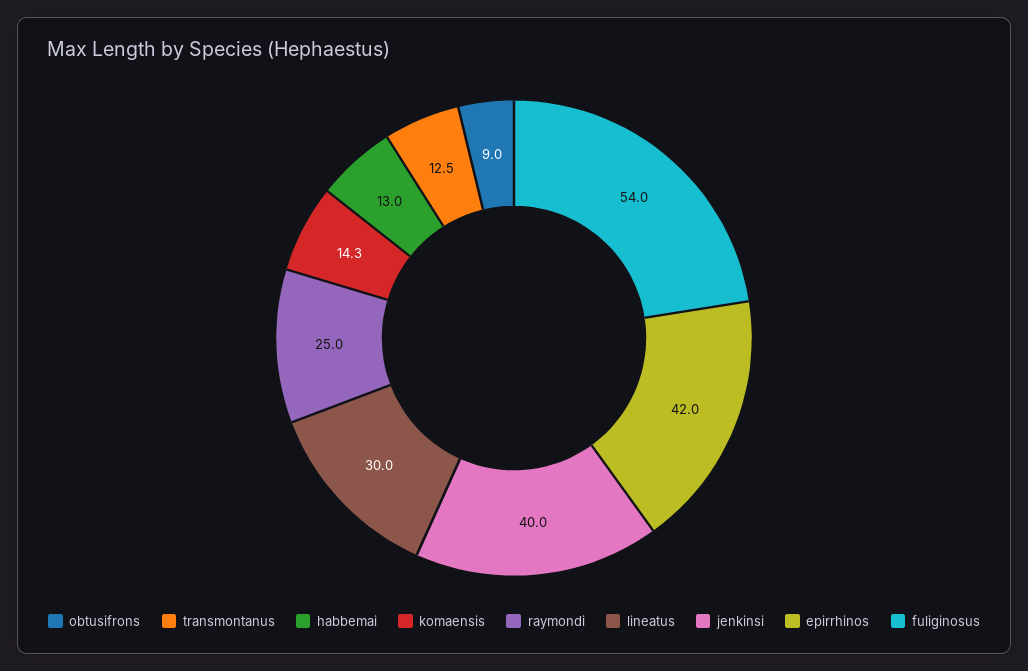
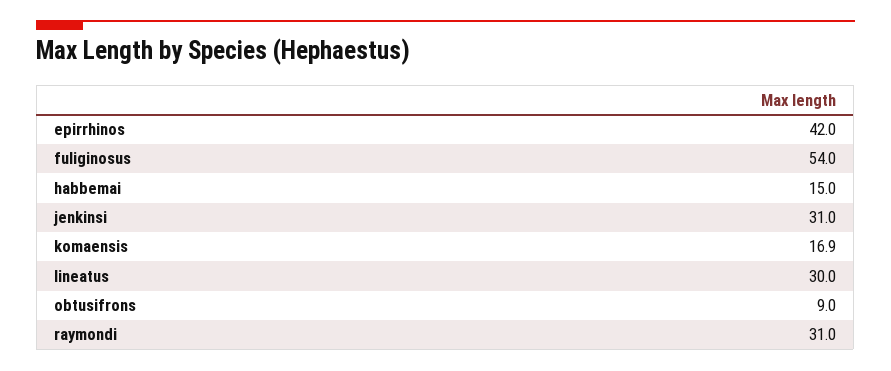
transmontanus: 12.5 -> none
habbemai: 13 -> 15
komaensis: 14.3 -> 16.9
raymondi: 25 -> 31
jenkinsi: 40 -> 31

